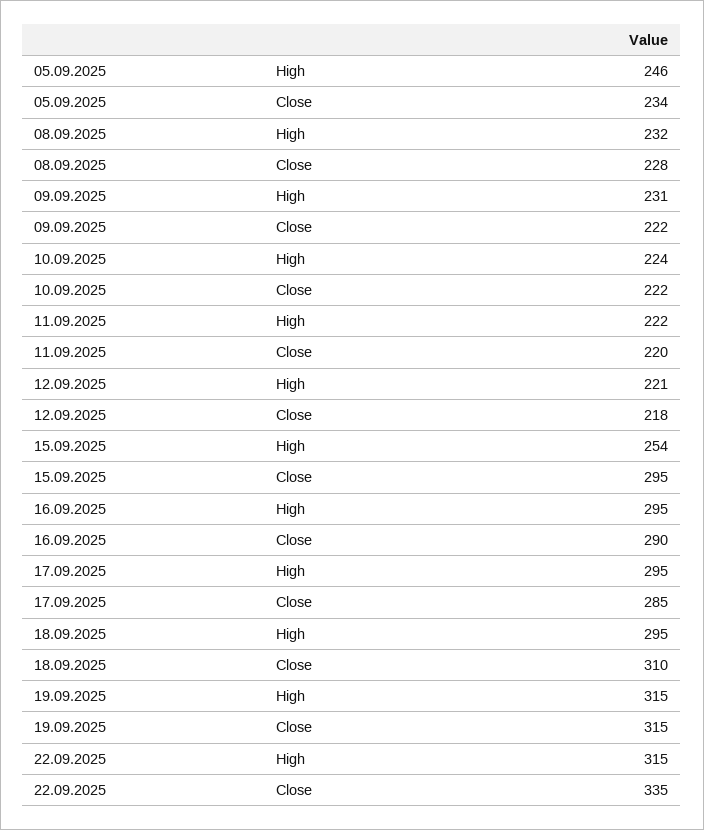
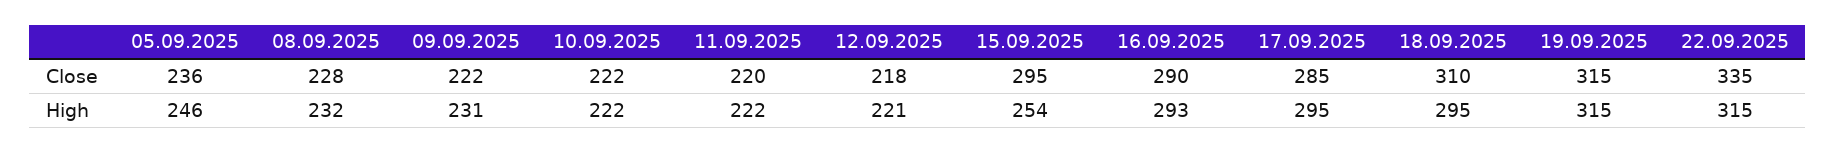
05.09.2025, Close: 234 -> 236
10.09.2025, High: 224 -> 222
16.09.2025, High: 295 -> 293

